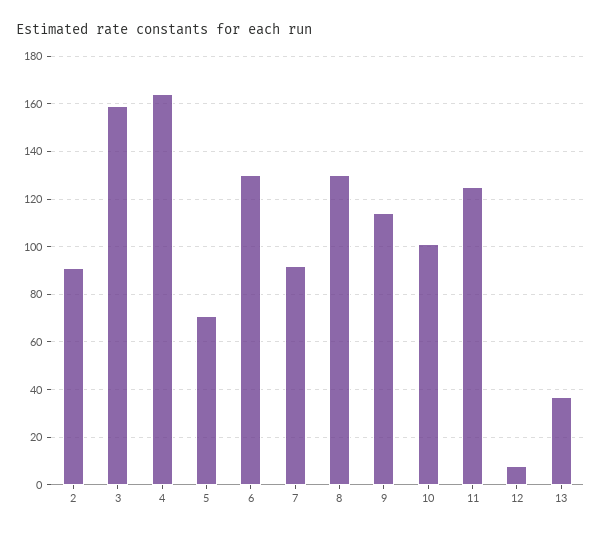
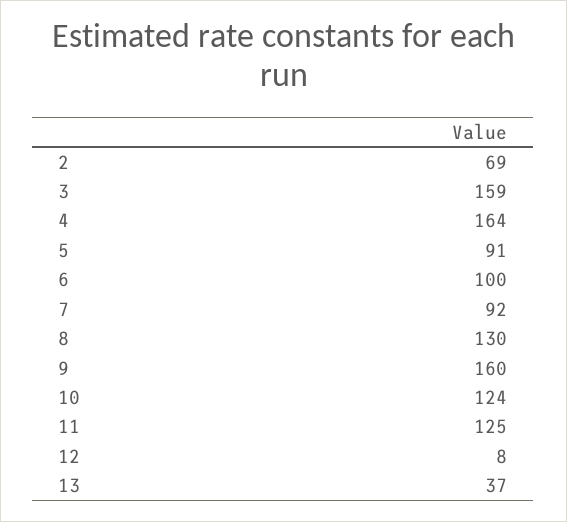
2: 90 -> 69
5: 70 -> 91
6: 130 -> 100
9: 115 -> 160
10: 100 -> 124

